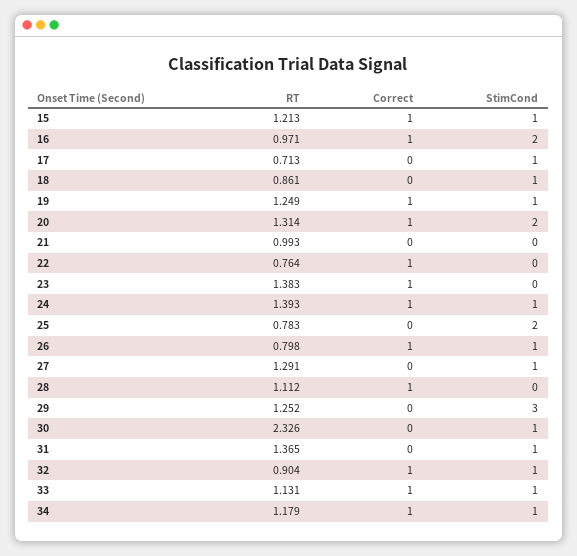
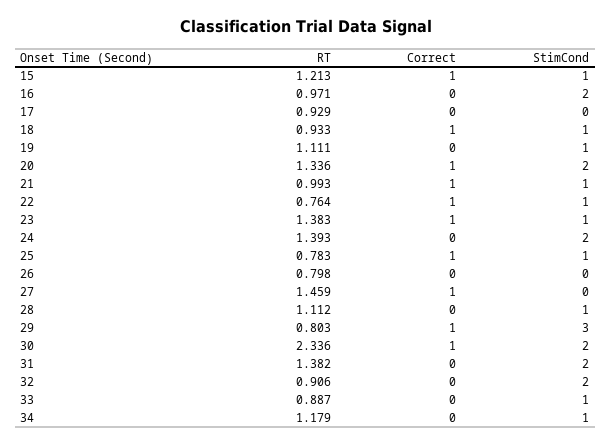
Correct, 16: 1 -> 0
RT, 17: 0.713 -> 0.929
StimCond, 17: 1 -> 0
RT, 18: 0.861 -> 0.933
Correct, 18: 0 -> 1
RT, 19: 1.249 -> 1.111
Correct, 19: 1 -> 0
RT, 20: 1.314 -> 1.336
Correct, 21: 0 -> 1
StimCond, 21: 0 -> 1
StimCond, 22: 0 -> 1
StimCond, 23: 0 -> 1
Correct, 24: 1 -> 0
StimCond, 24: 1 -> 2
Correct, 25: 0 -> 1
StimCond, 25: 2 -> 1
Correct, 26: 1 -> 0
StimCond, 26: 1 -> 0
RT, 27: 1.291 -> 1.459
Correct, 27: 0 -> 1
StimCond, 27: 1 -> 0
Correct, 28: 1 -> 0
StimCond, 28: 0 -> 1
RT, 29: 1.252 -> 0.803
Correct, 29: 0 -> 1
RT, 30: 2.326 -> 2.336
Correct, 30: 0 -> 1
StimCond, 30: 1 -> 2
RT, 31: 1.365 -> 1.382
StimCond, 31: 1 -> 2
RT, 32: 0.904 -> 0.906
Correct, 32: 1 -> 0
StimCond, 32: 1 -> 2
RT, 33: 1.131 -> 0.887
Correct, 33: 1 -> 0
Correct, 34: 1 -> 0

